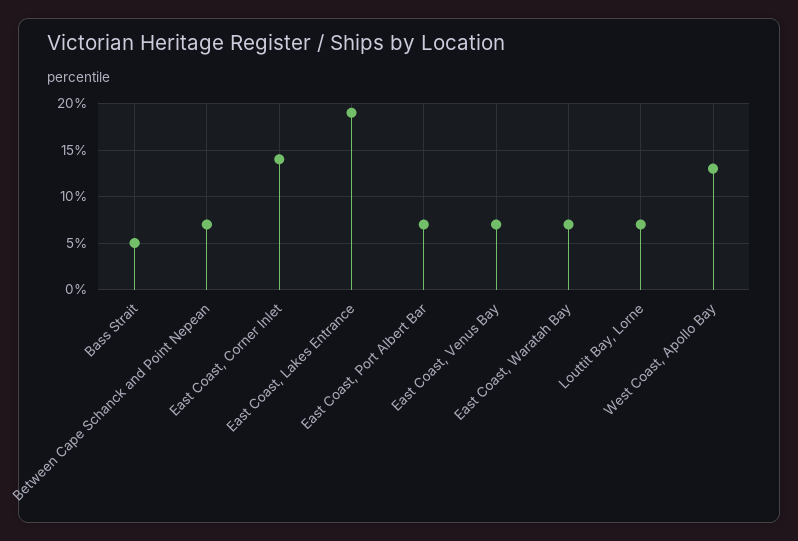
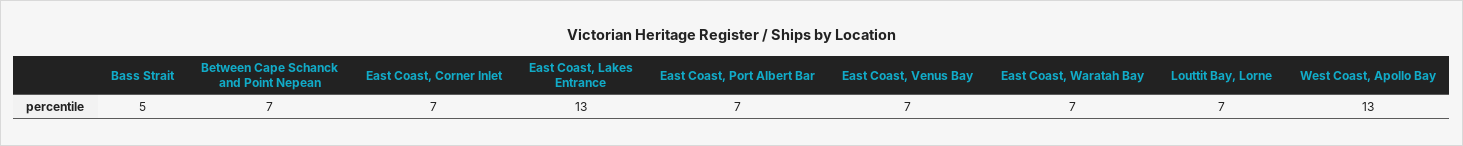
East Coast, Corner Inlet: 14 -> 7
East Coast, Lakes Entrance: 19 -> 13

